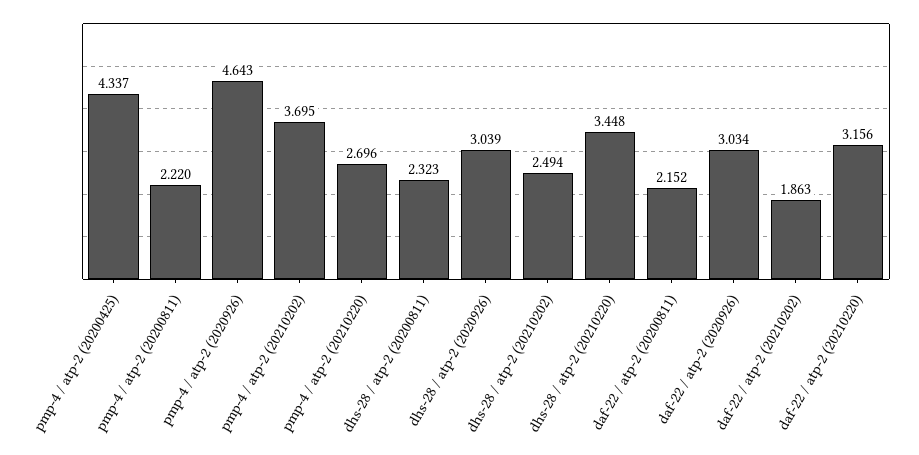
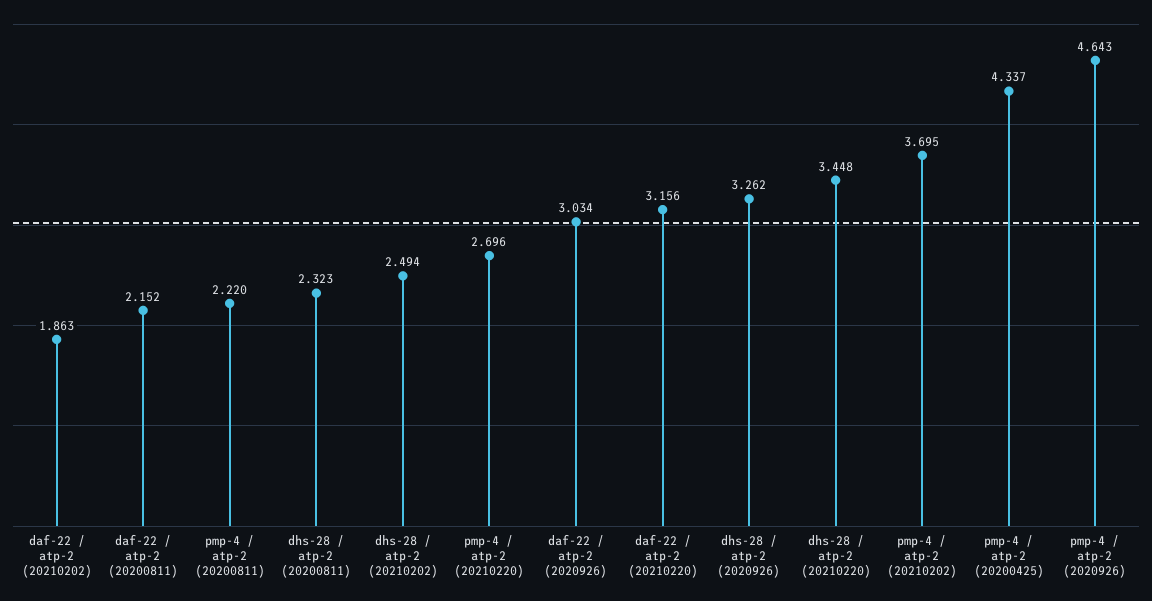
dhs-28 / atp-2 (2020926): 3.039 -> 3.262

